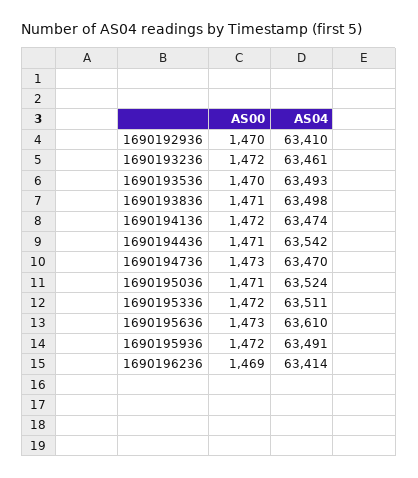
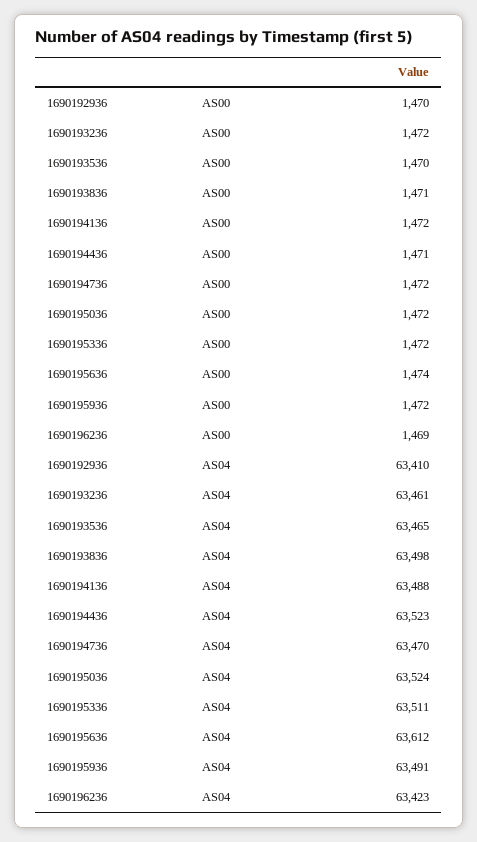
AS04, 1690193536: 63493 -> 63465
AS04, 1690194136: 63474 -> 63488
AS04, 1690194436: 63542 -> 63523
AS00, 1690194736: 1473 -> 1472
AS00, 1690195036: 1471 -> 1472
AS00, 1690195636: 1473 -> 1474
AS04, 1690195636: 63610 -> 63612
AS04, 1690196236: 63414 -> 63423

